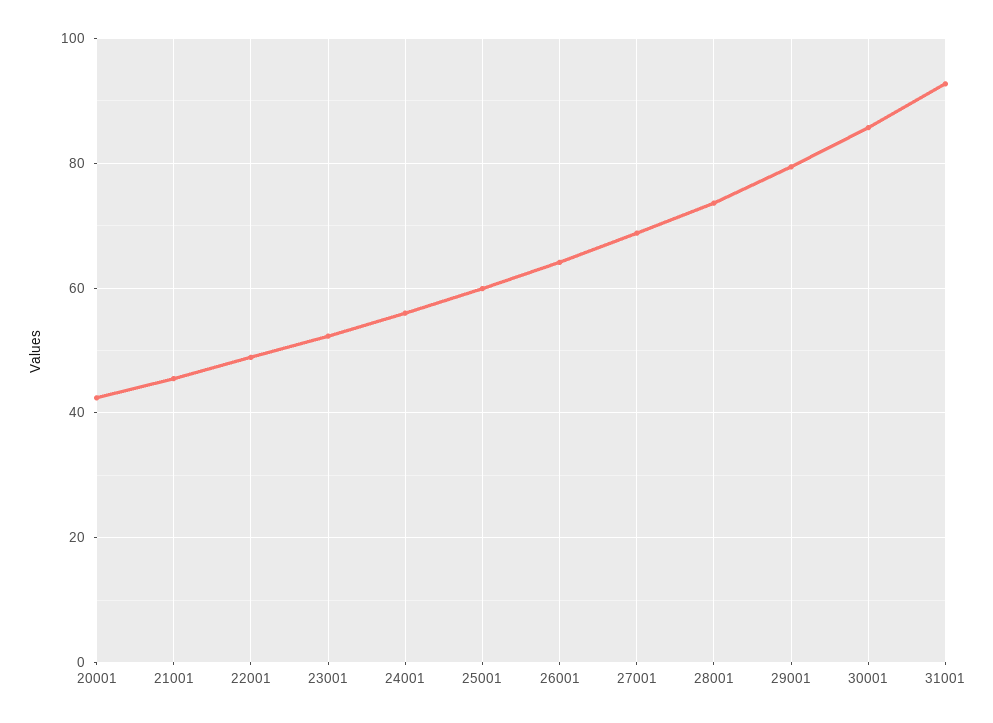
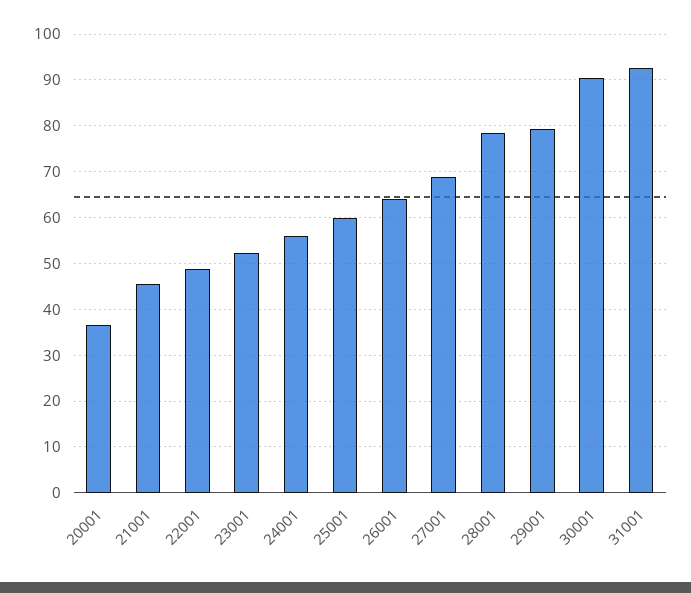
20001: 42 -> 36
28001: 74 -> 78
30001: 86 -> 90

